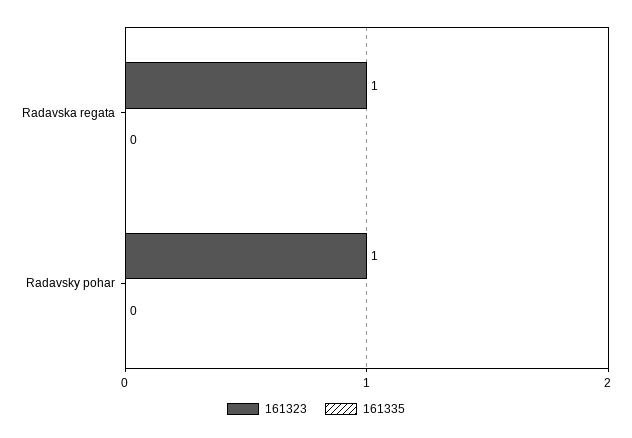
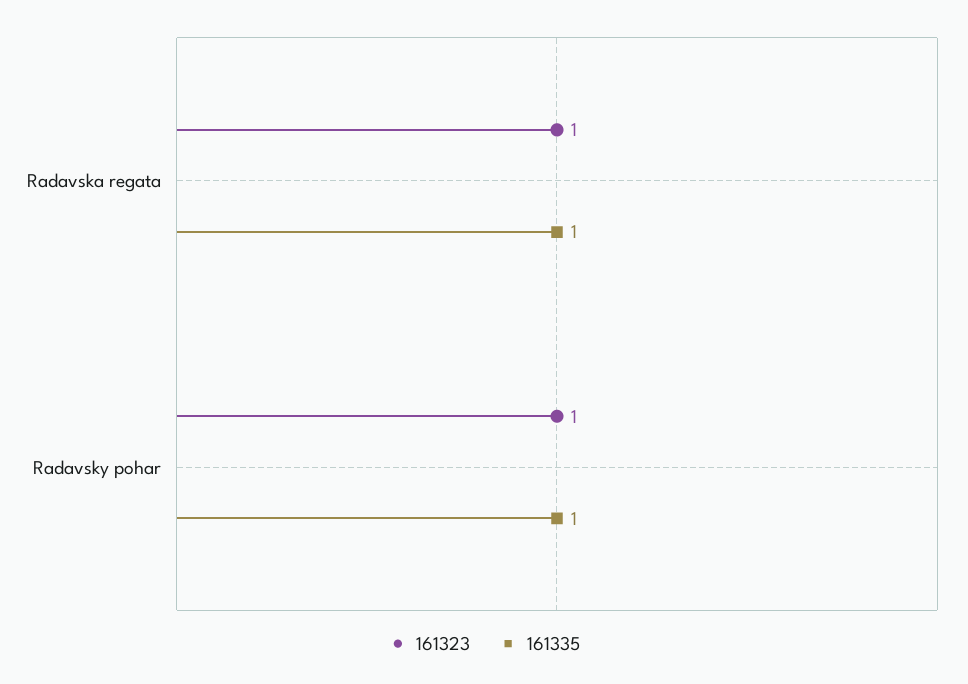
161335, Radavska regata: 0 -> 1
161335, Radavsky pohar: 0 -> 1

